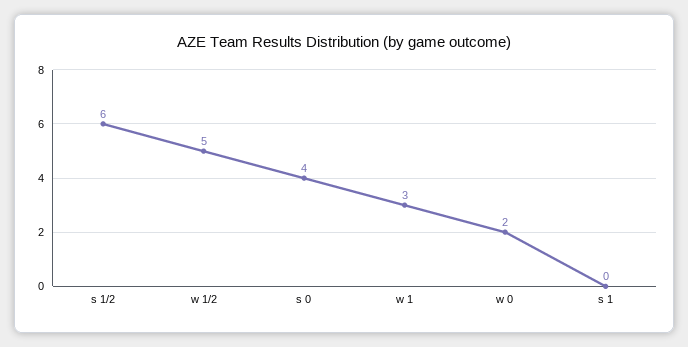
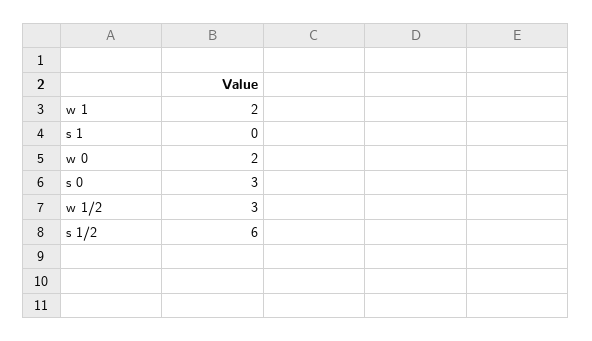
w 1/2: 5 -> 3
s 0: 4 -> 3
w 1: 3 -> 2

